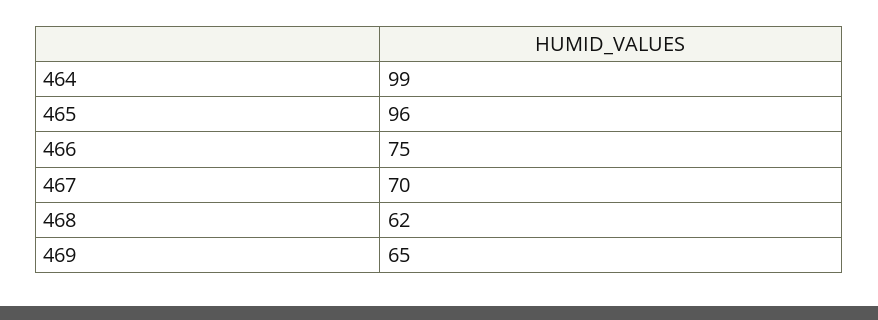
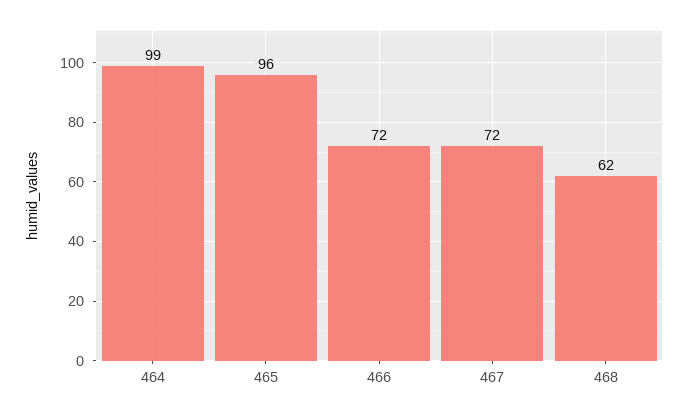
466: 75 -> 72
467: 70 -> 72
469: 65 -> none

